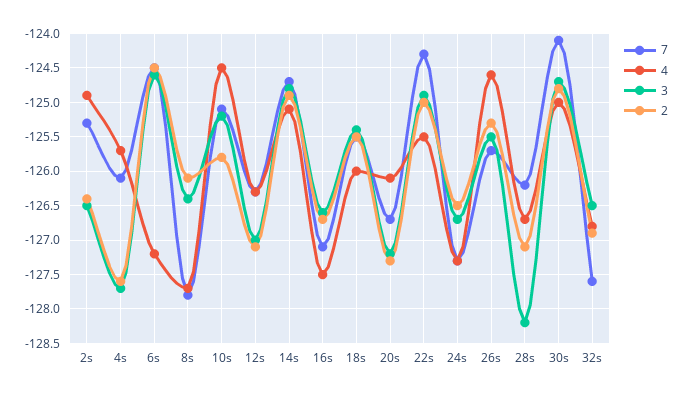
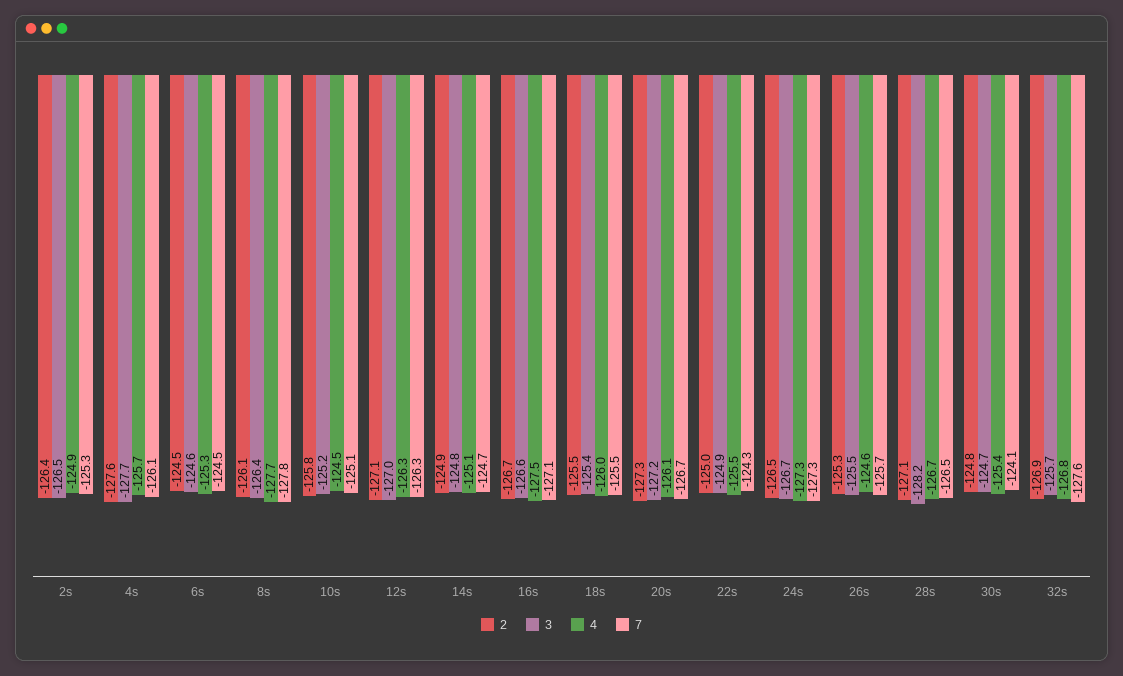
4, 6s: -127.2 -> -125.3
7, 28s: -126.2 -> -126.5
4, 30s: -125 -> -125.4
3, 32s: -126.5 -> -125.7

